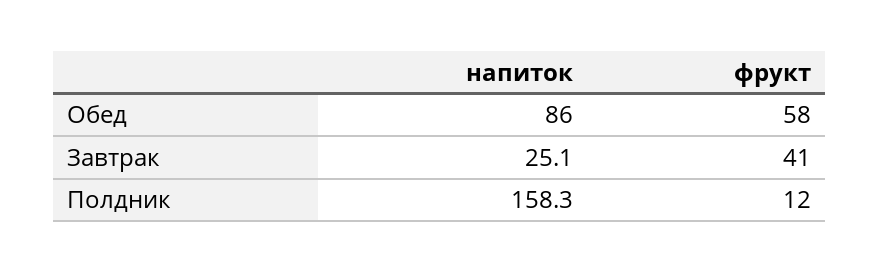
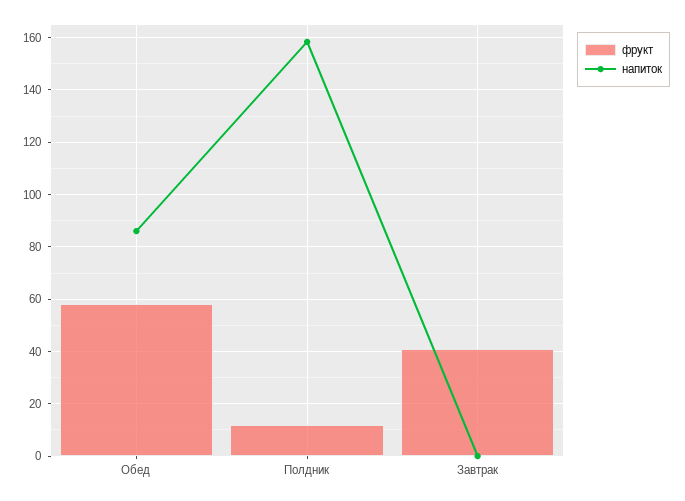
напиток, Завтрак: 25.1 -> 0

